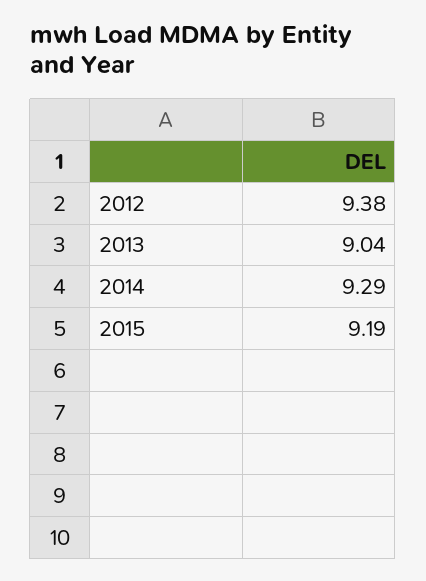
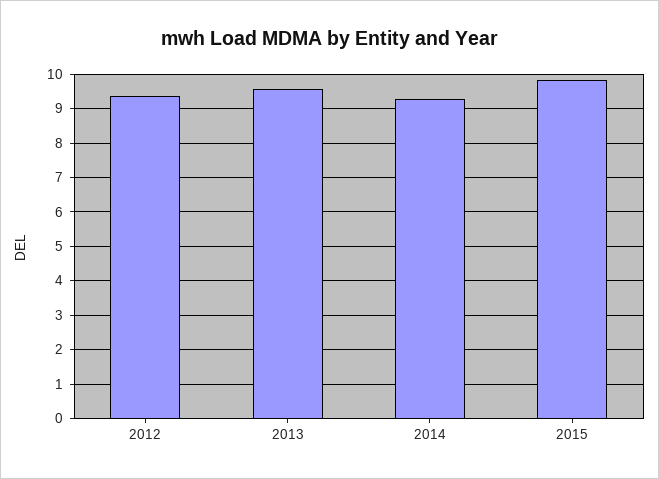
2013: 9.04 -> 9.6
2015: 9.19 -> 9.8

